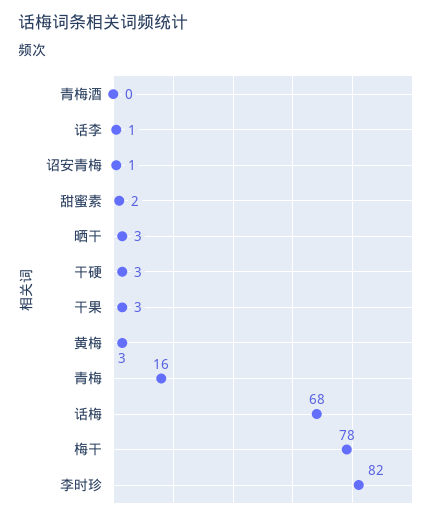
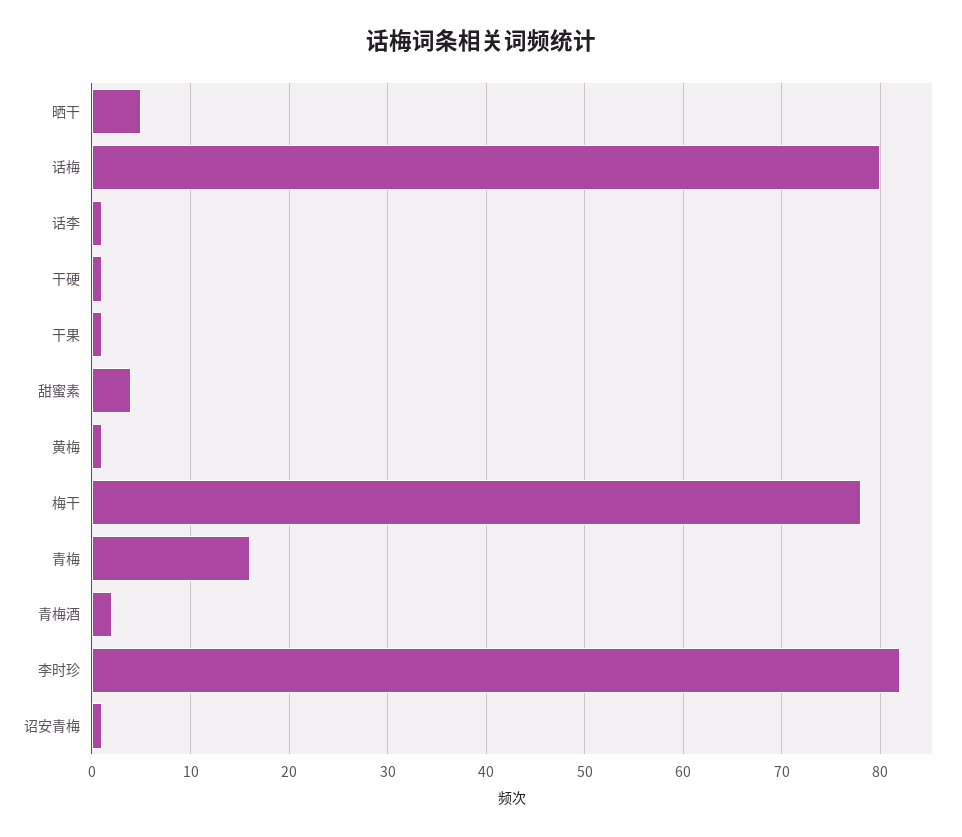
青梅酒: 0 -> 2
甜蜜素: 2 -> 4
晒干: 3 -> 5
干硬: 3 -> 1
干果: 3 -> 1
黄梅: 3 -> 1
话梅: 68 -> 80

